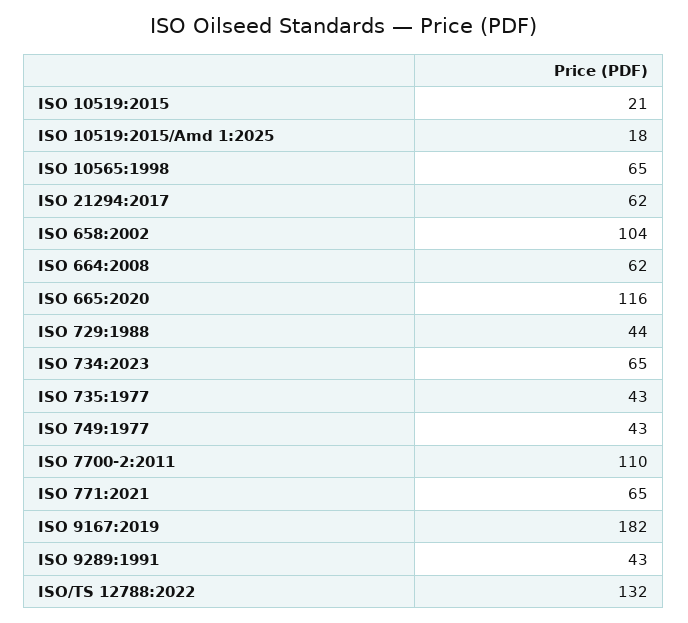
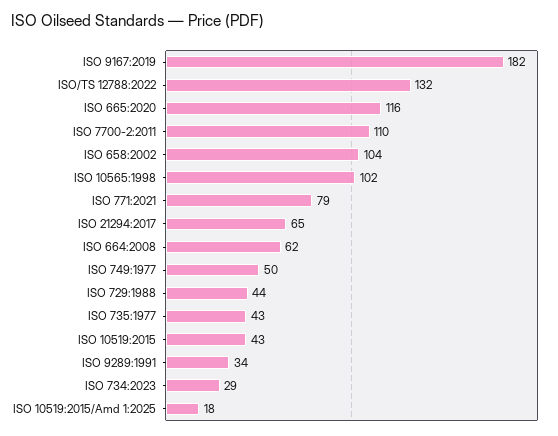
ISO 10519:2015: 21 -> 43
ISO 10565:1998: 65 -> 102
ISO 21294:2017: 62 -> 65
ISO 734:2023: 65 -> 29
ISO 749:1977: 43 -> 50
ISO 771:2021: 65 -> 79
ISO 9289:1991: 43 -> 34

